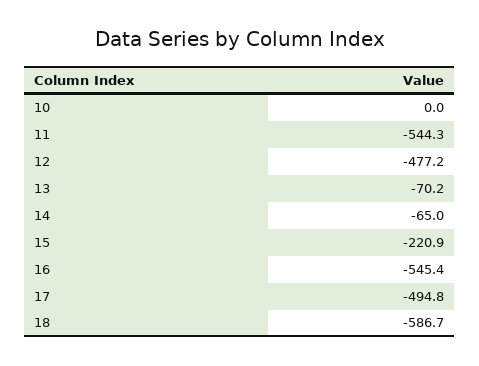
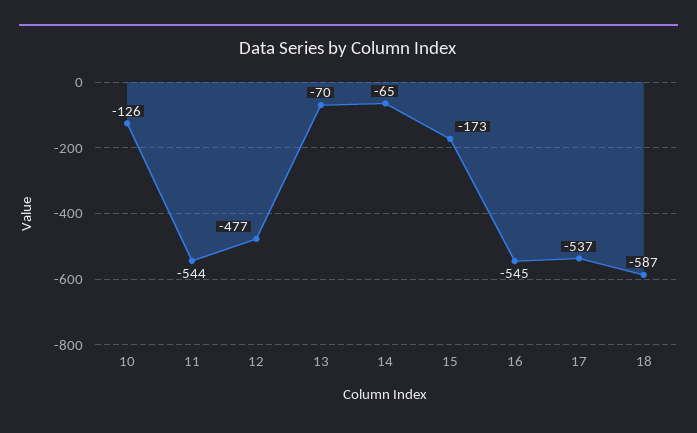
10: 0 -> -126
15: -220.9 -> -173
17: -494.8 -> -537

